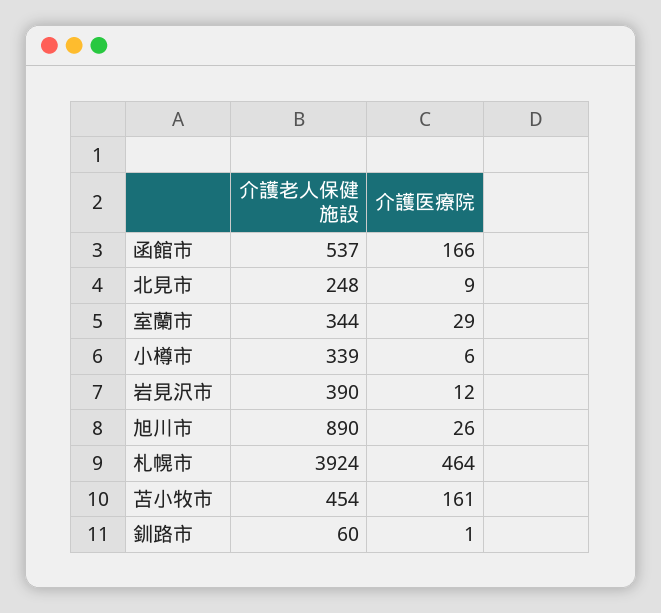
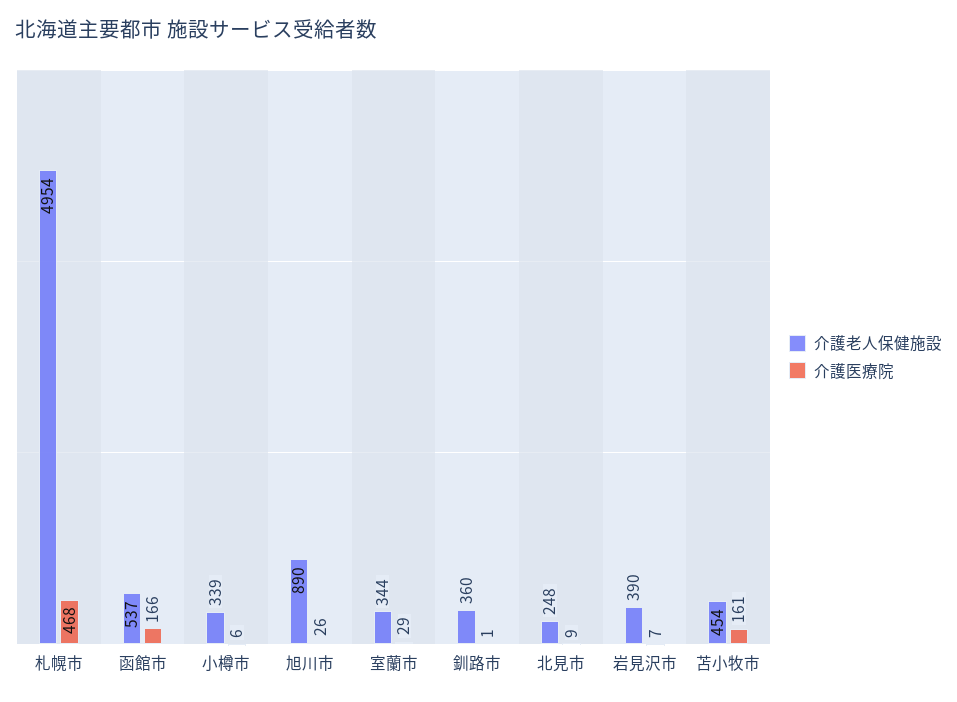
介護医療院, 岩見沢市: 12 -> 7
介護老人保健施設, 札幌市: 3924 -> 4954
介護医療院, 札幌市: 464 -> 468
介護老人保健施設, 釧路市: 60 -> 360

